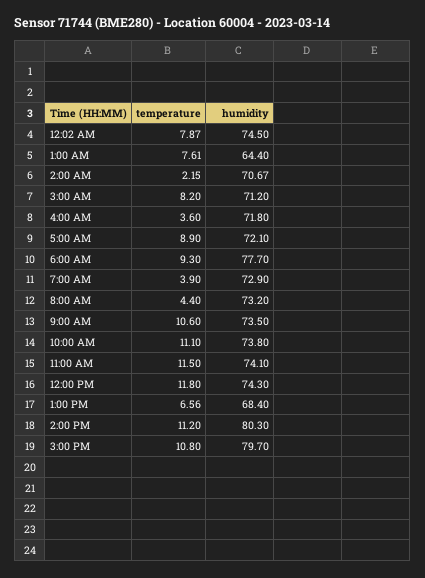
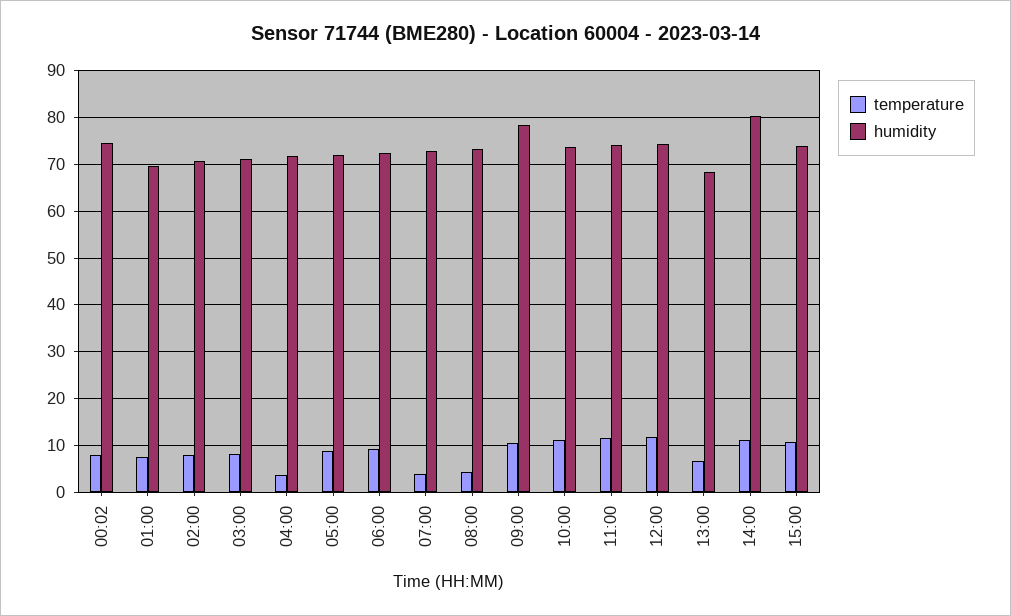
humidity, 1:00 AM: 64.4 -> 70
temperature, 2:00 AM: 2.15 -> 8
humidity, 6:00 AM: 77.7 -> 72
humidity, 9:00 AM: 73.5 -> 78
humidity, 3:00 PM: 79.7 -> 74

